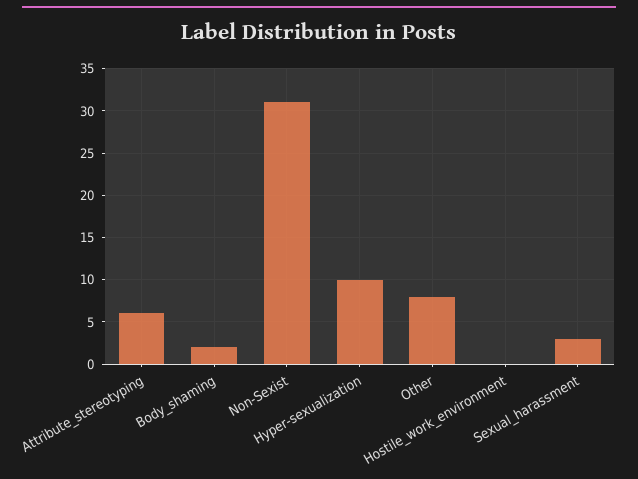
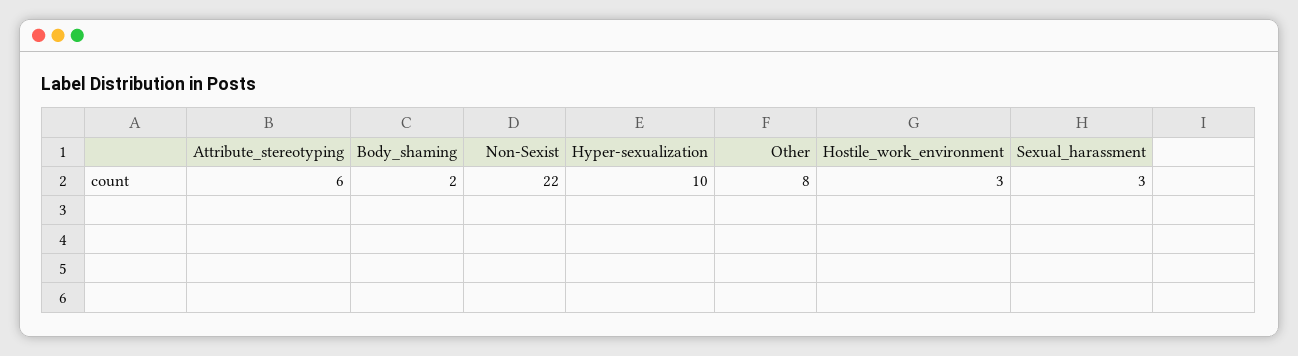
Non-Sexist: 31 -> 22
Hostile_work_environment: 0 -> 3

